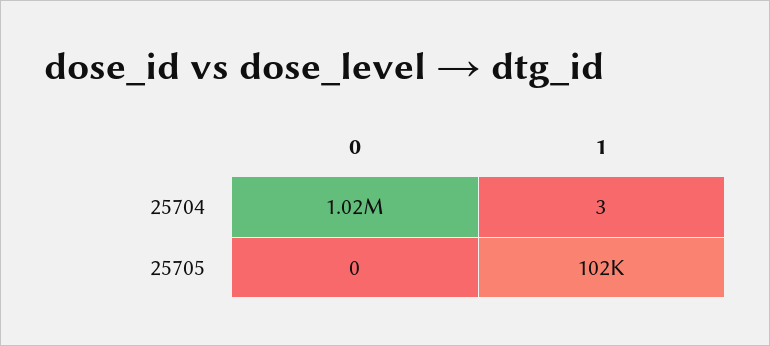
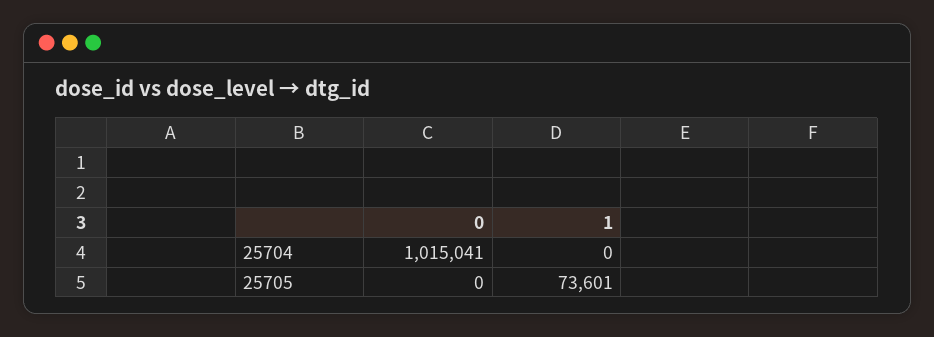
1, 25704: 3 -> 0
1, 25705: 102000 -> 73601

